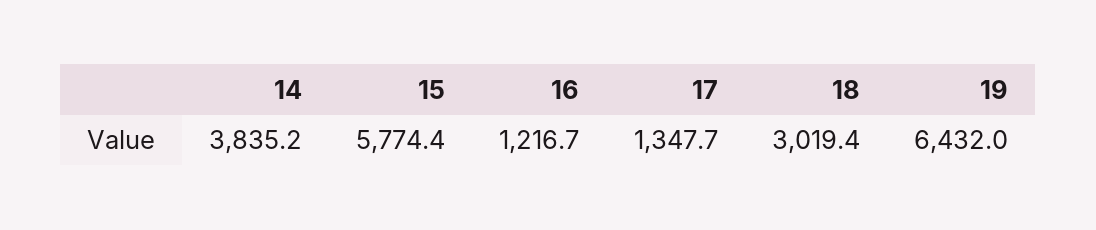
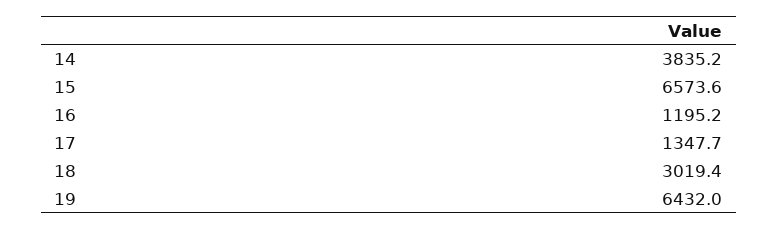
15: 5774.4 -> 6573.6
16: 1216.7 -> 1195.2

